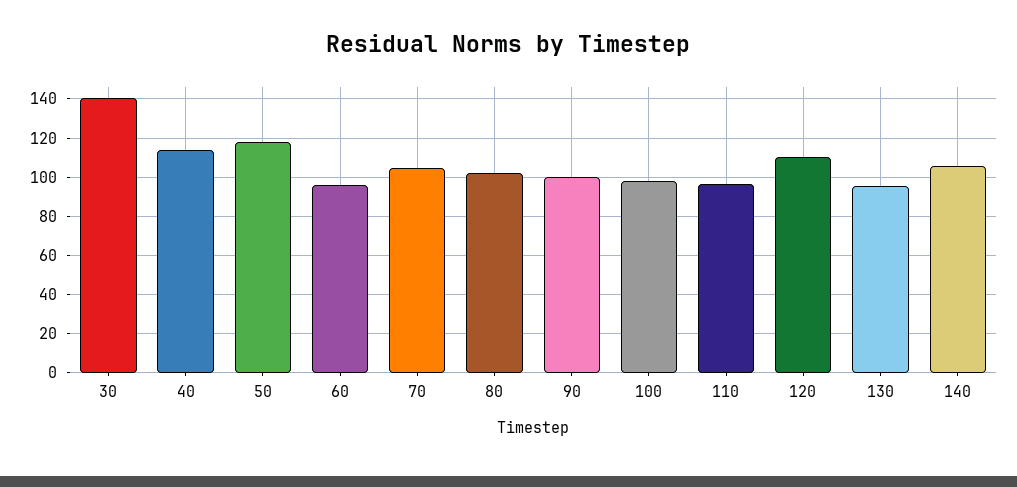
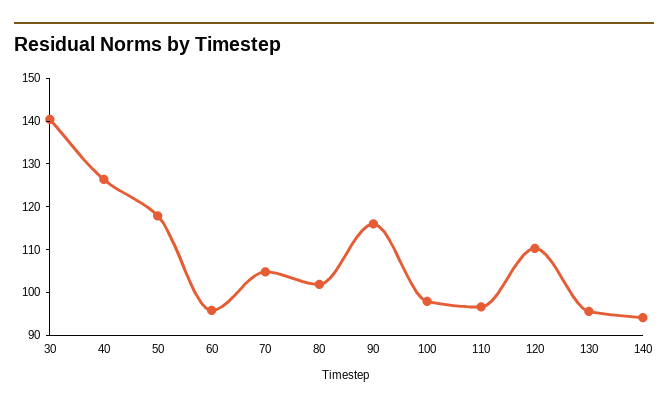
40: 115 -> 126
90: 100 -> 116
140: 105 -> 94

